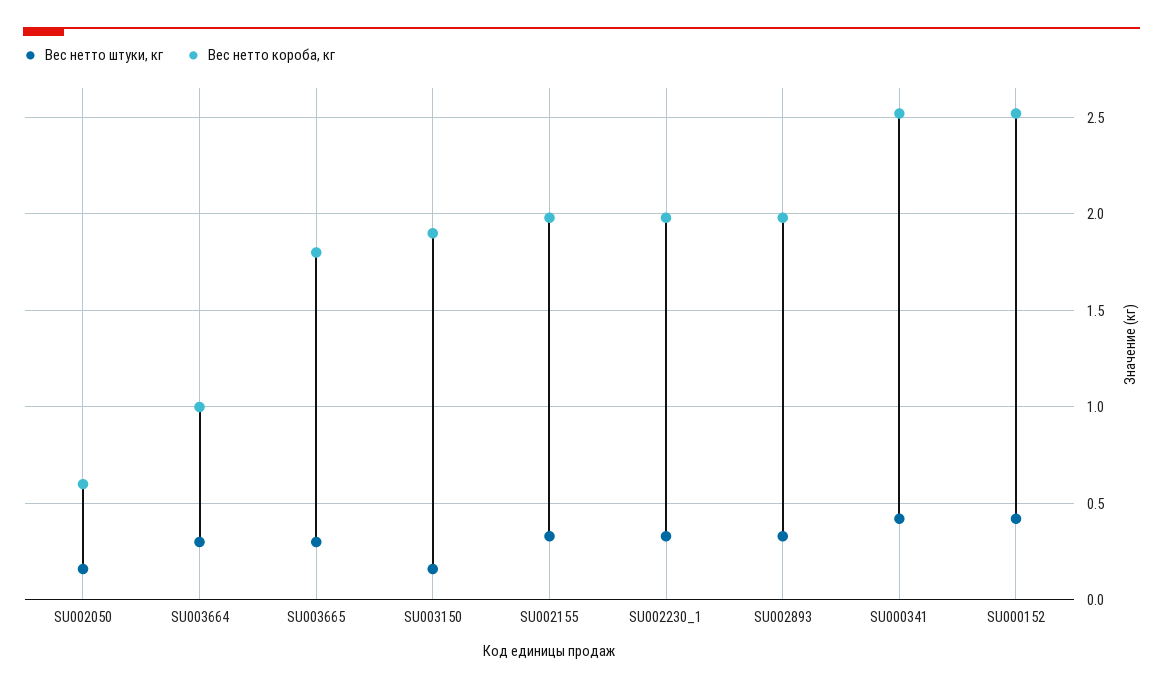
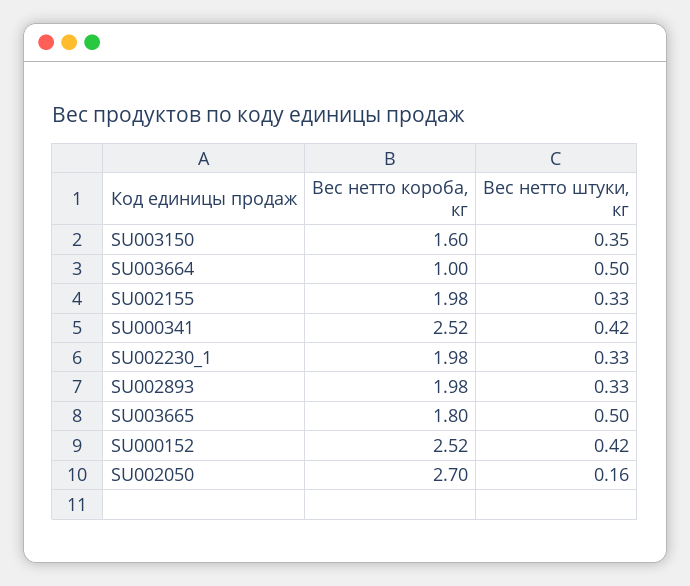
Вес нетто короба, кг, SU002050: 0.6 -> 2.7
Вес нетто штуки, кг, SU003664: 0.3 -> 0.5
Вес нетто штуки, кг, SU003665: 0.3 -> 0.5
Вес нетто штуки, кг, SU003150: 0.15 -> 0.35
Вес нетто короба, кг, SU003150: 1.9 -> 1.6

